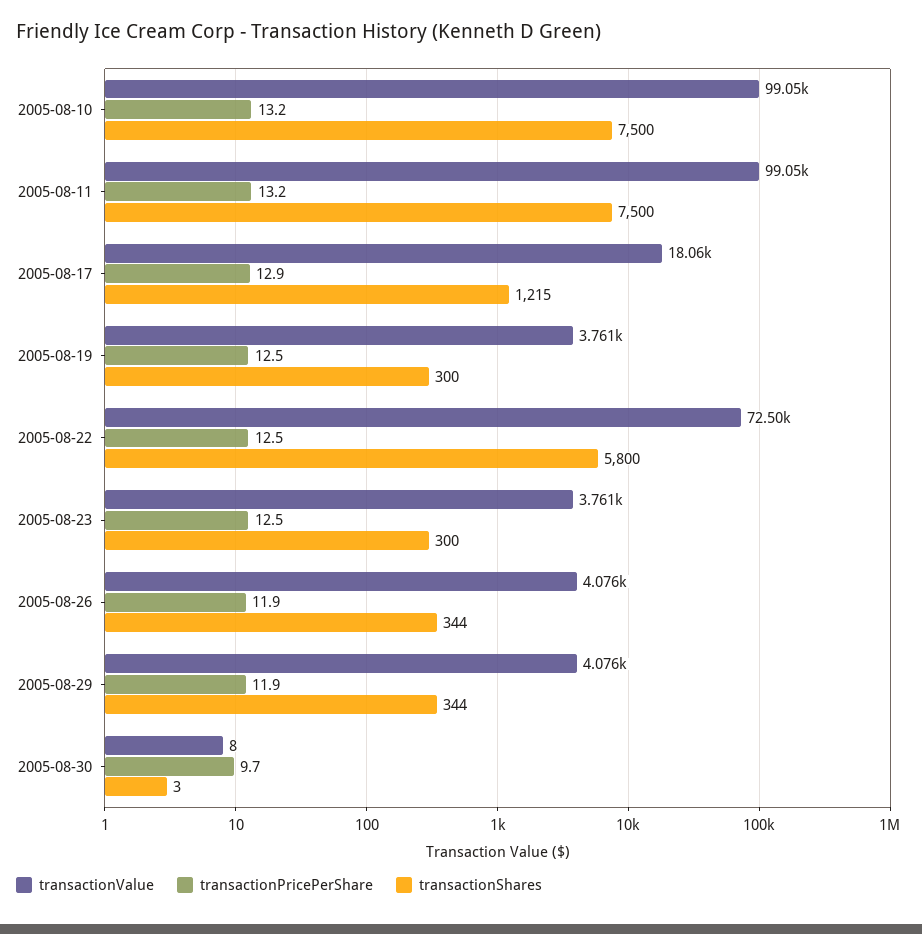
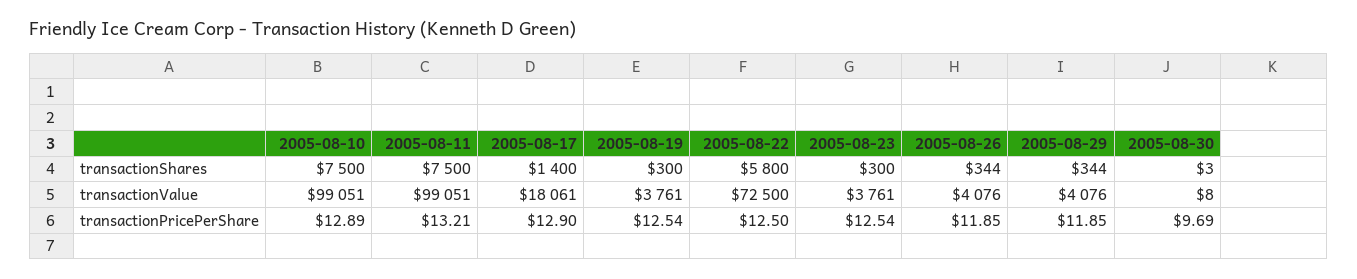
transactionPricePerShare, 2005-08-10: 13.2 -> 12.89
transactionShares, 2005-08-17: 1215 -> 1400

